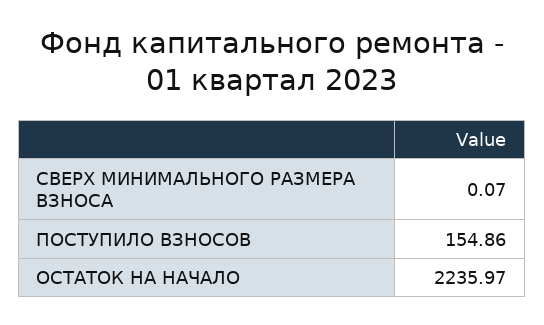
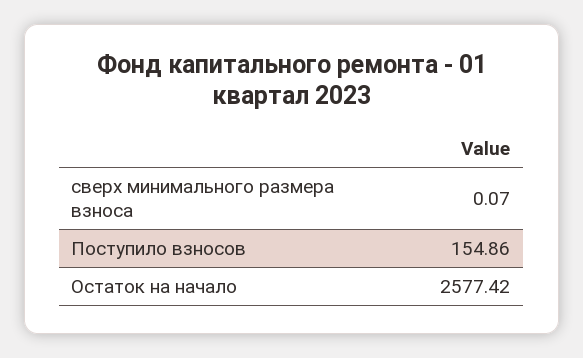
ОСТАТОК НА НАЧАЛО: 2235.97 -> 2577.42

